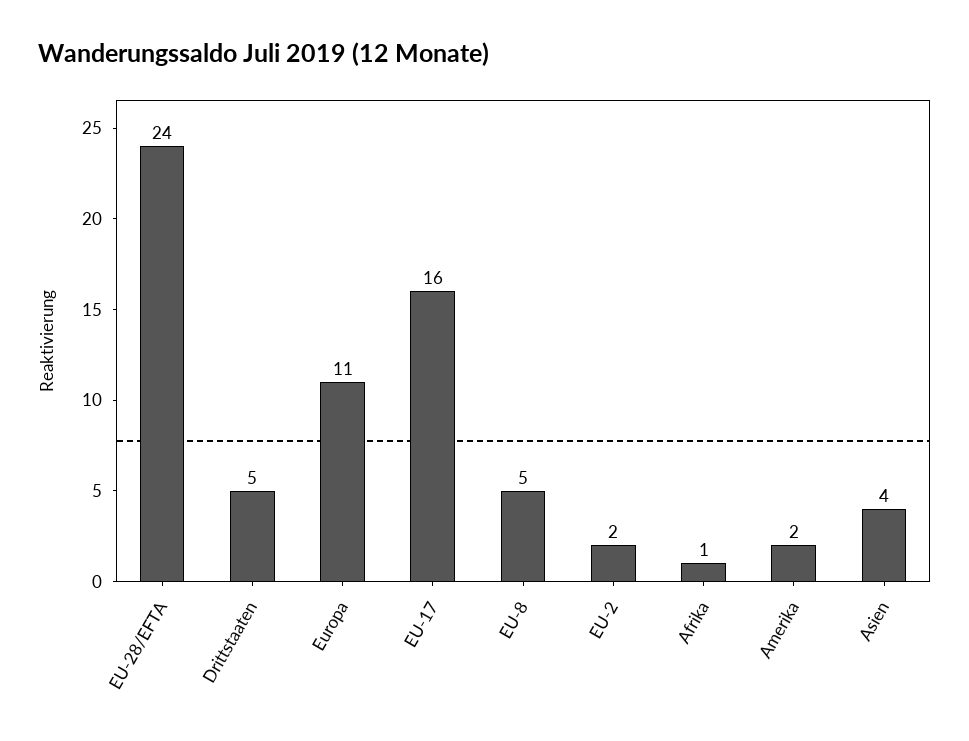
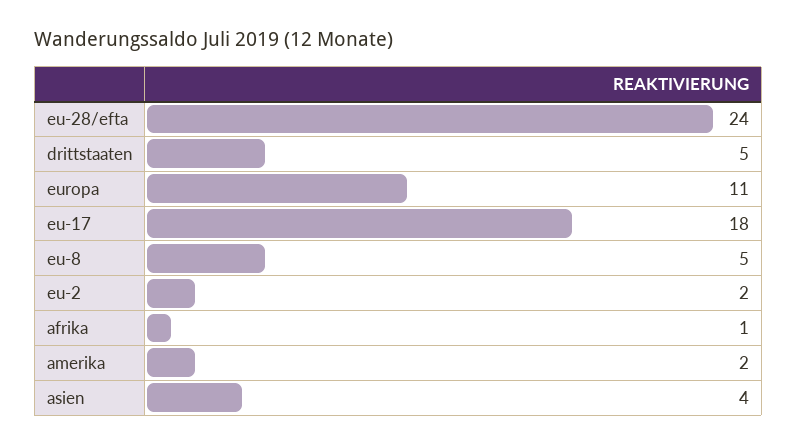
EU-17: 16 -> 18

